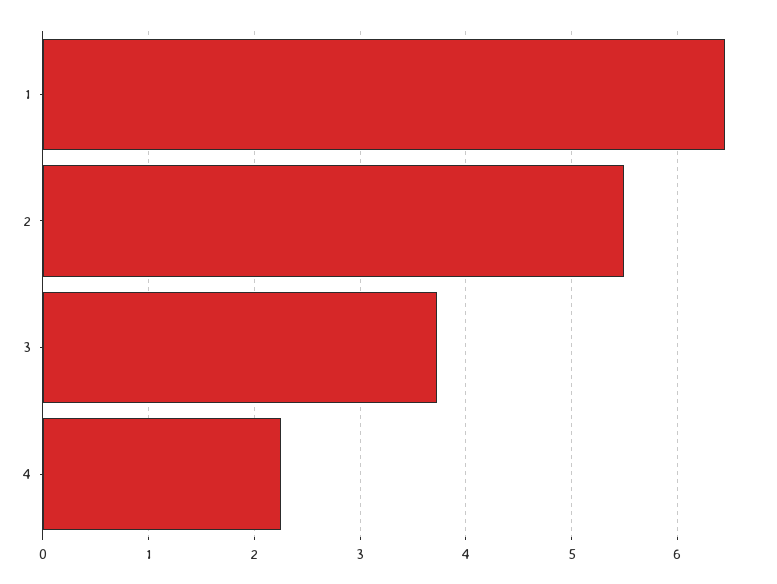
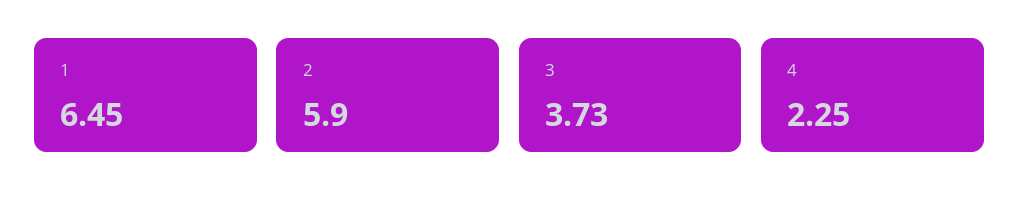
2: 5.5 -> 5.9

